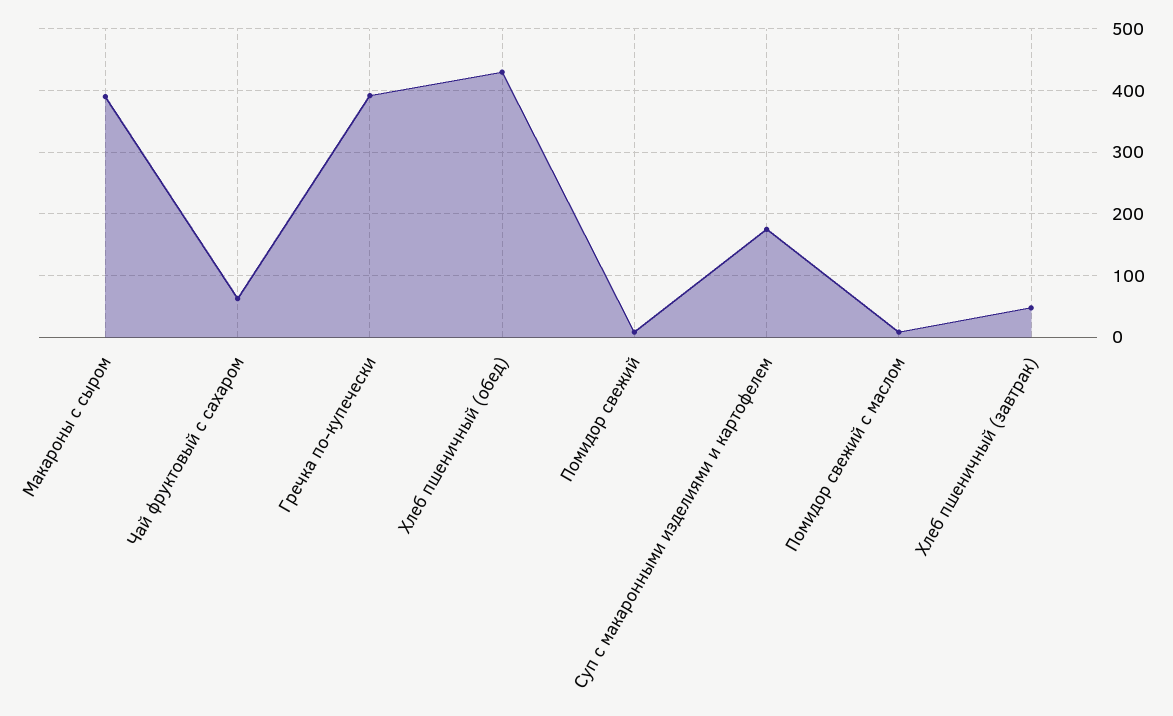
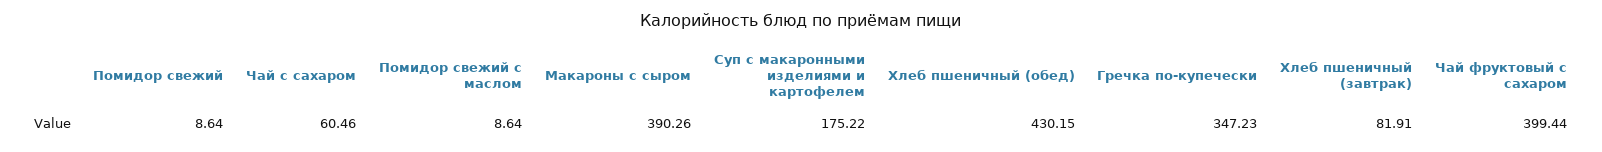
Чай фруктовый с сахаром: 60 -> 399.44
Гречка по-купечески: 390 -> 347.23
Хлеб пшеничный (завтрак): 50 -> 81.91
Чай с сахаром: none -> 60.46

